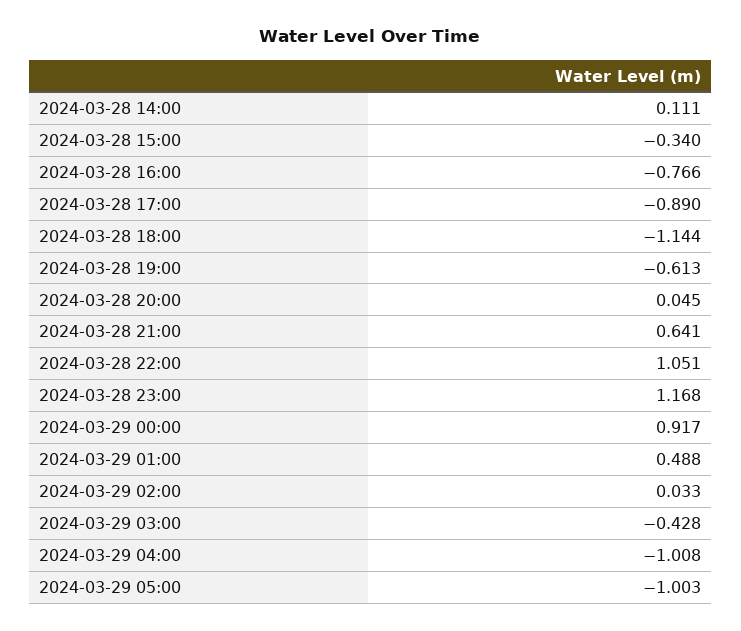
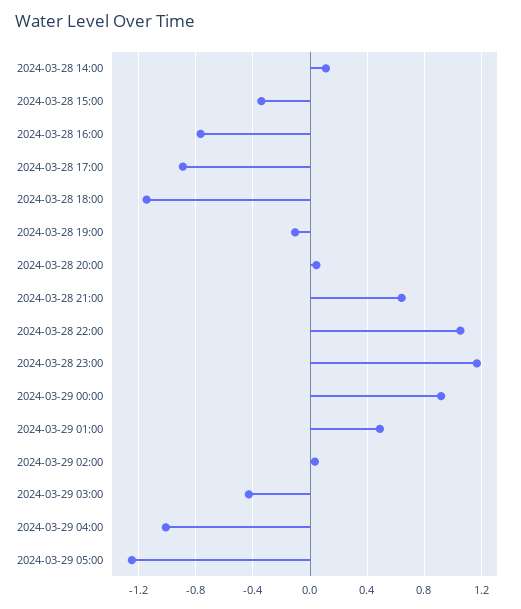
2024-03-28 19:00: -0.613 -> -0.1
2024-03-29 05:00: -1.003 -> -1.25

